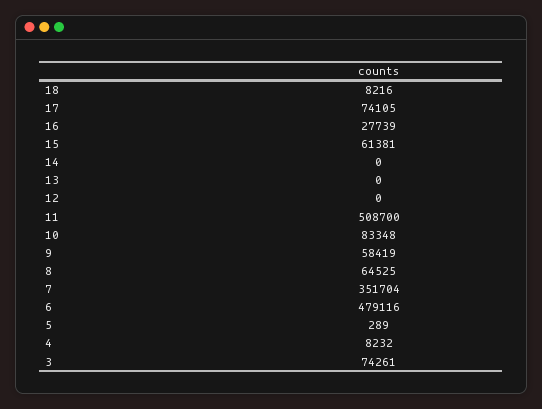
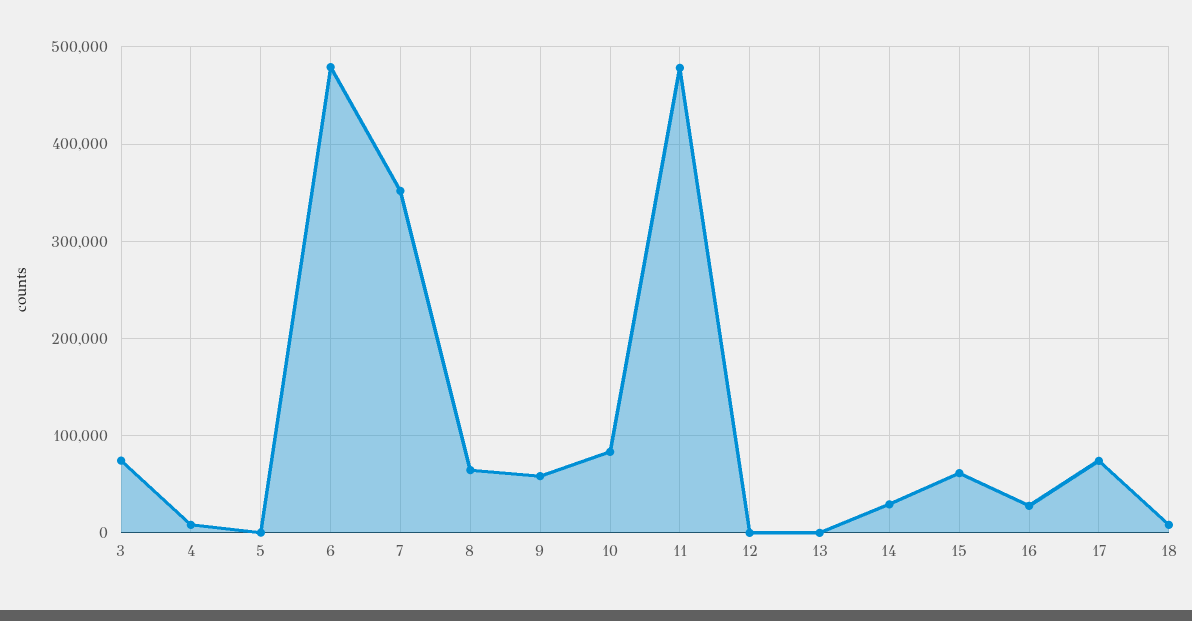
14: 0 -> 30000
11: 508700 -> 480000

